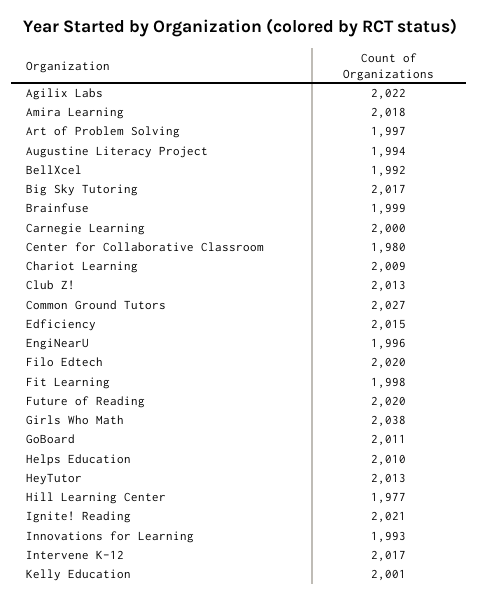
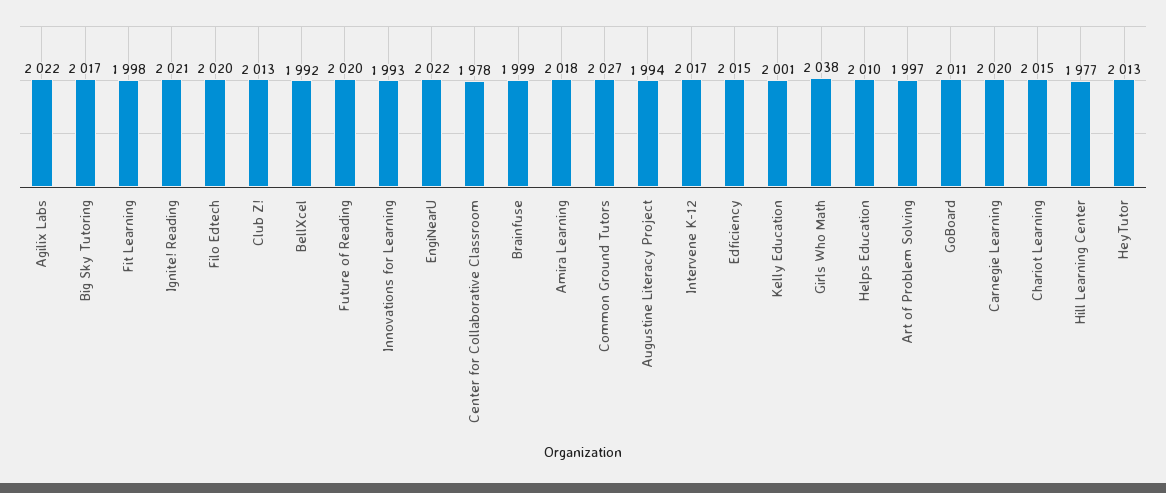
Carnegie Learning: 2000 -> 2020
Center for Collaborative Classroom: 1980 -> 1978
Chariot Learning: 2009 -> 2015
EngiNearU: 1996 -> 2022

